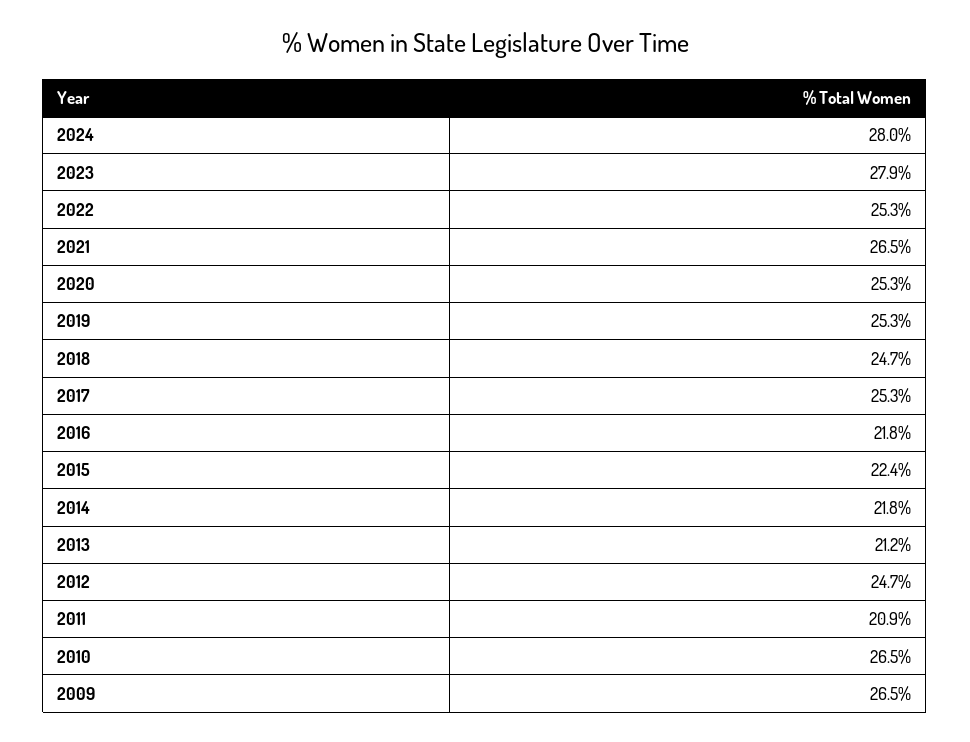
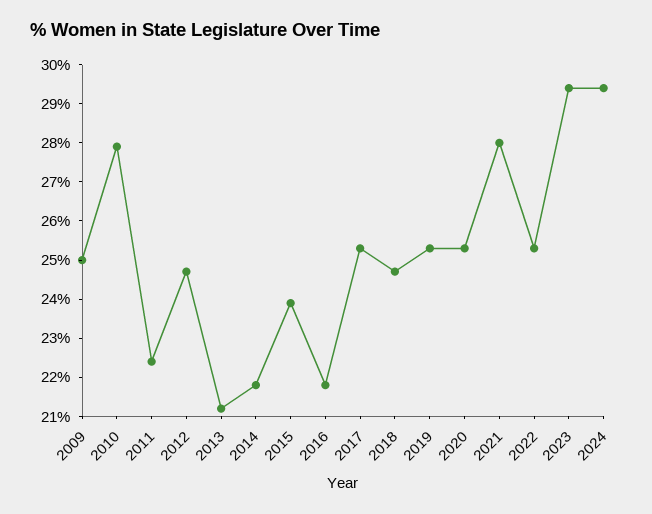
2024: 28 -> 29.5
2023: 27.9 -> 29.5
2021: 26.5 -> 28
2015: 22.4 -> 24
2011: 20.9 -> 22.5
2010: 26.5 -> 28
2009: 26.5 -> 25

